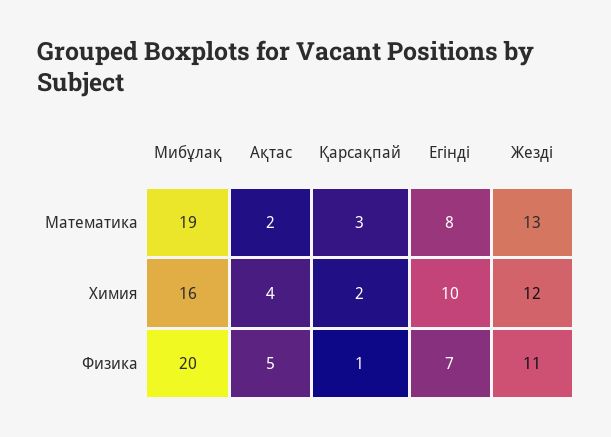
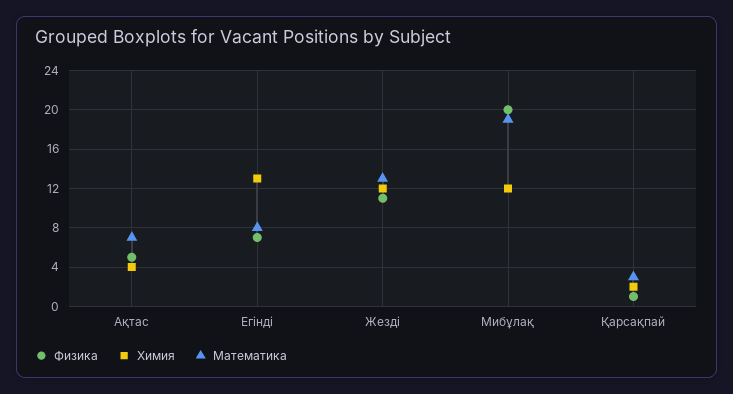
Математика, Ақтас: 2 -> 7
Химия, Мибұлақ: 16 -> 12
Химия, Егінді: 10 -> 13

